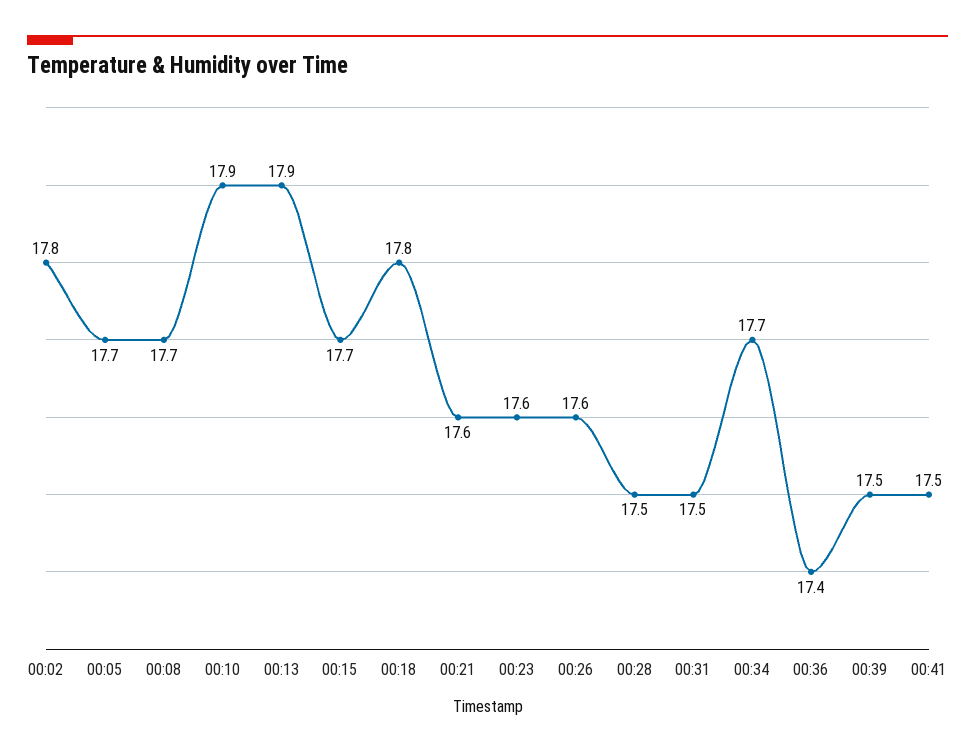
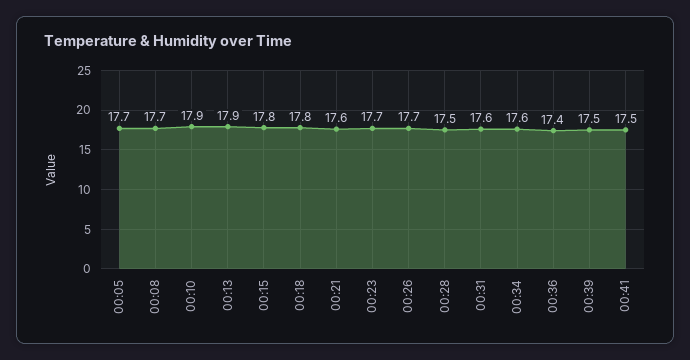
00:02: 17.8 -> none
00:15: 17.7 -> 17.8
00:23: 17.6 -> 17.7
00:26: 17.6 -> 17.7
00:31: 17.5 -> 17.6
00:34: 17.7 -> 17.6

